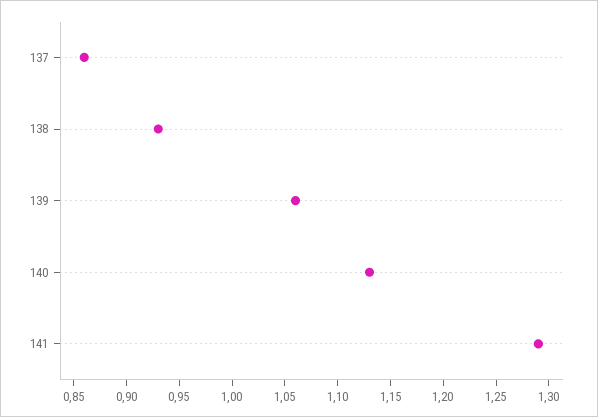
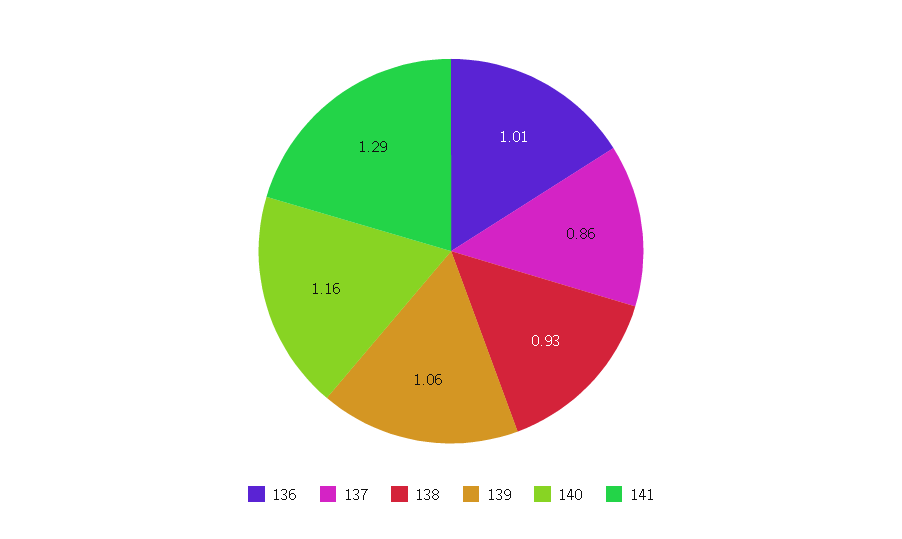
140: 1.13 -> 1.16
136: none -> 1.01

